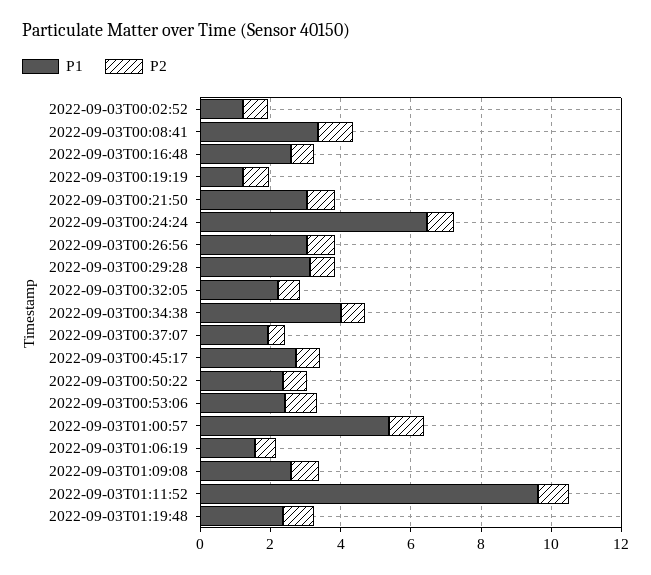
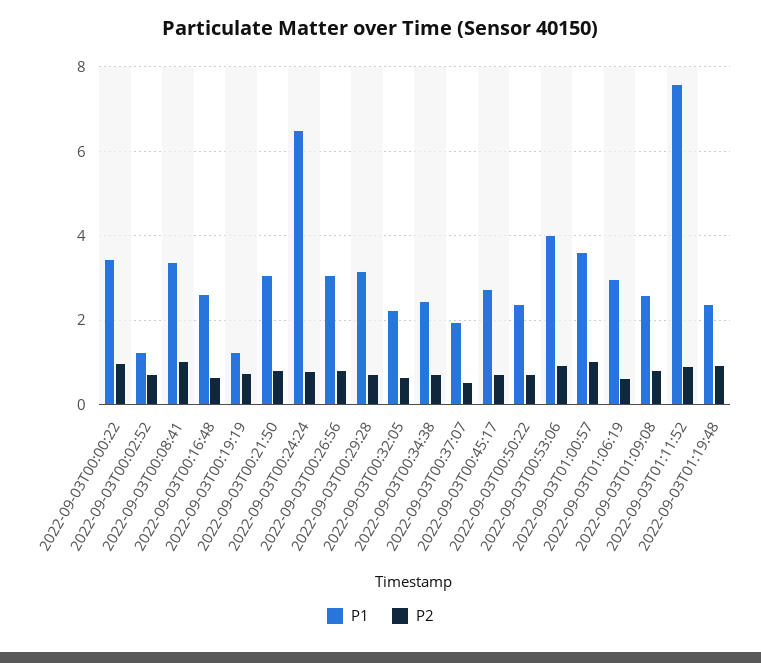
P1, 2022-09-03T00:34:38: 4 -> 2.4
P1, 2022-09-03T00:53:06: 2.5 -> 4
P1, 2022-09-03T01:00:57: 5.5 -> 3.6
P1, 2022-09-03T01:06:19: 1.5 -> 3
P1, 2022-09-03T01:11:52: 9.5 -> 7.6
P1, 2022-09-03T00:00:22: none -> 3.4
P2, 2022-09-03T00:00:22: none -> 1

